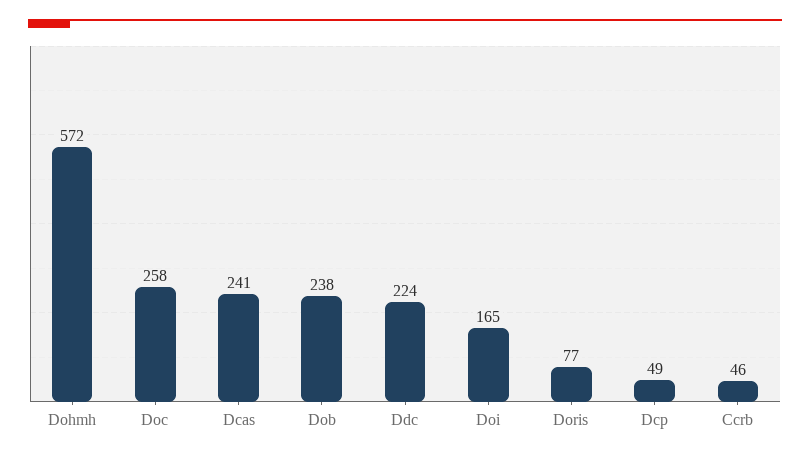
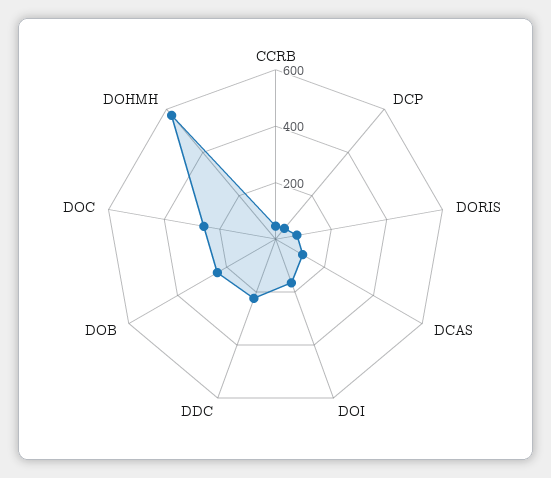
Dcas: 241 -> 100

